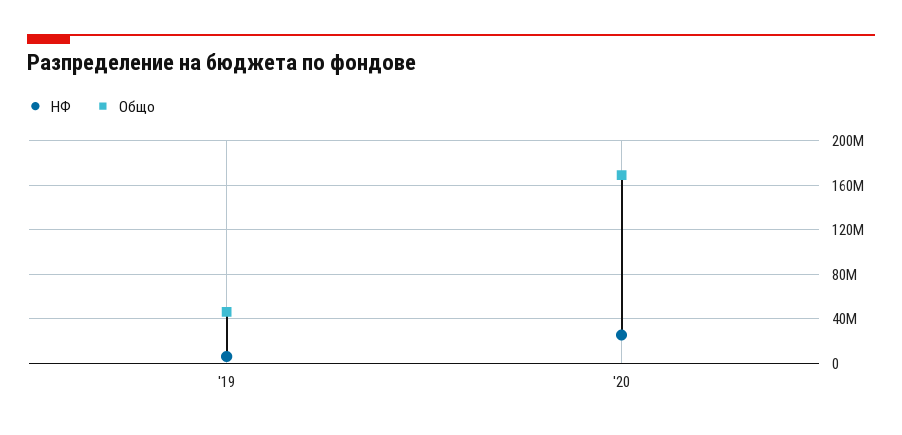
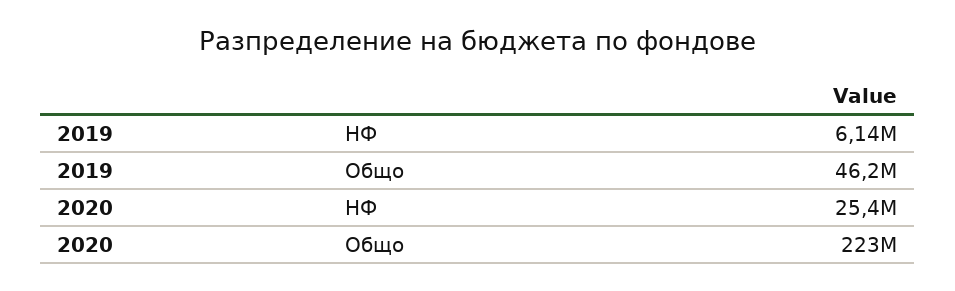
Общо, '20: 170000000 -> 223000000

